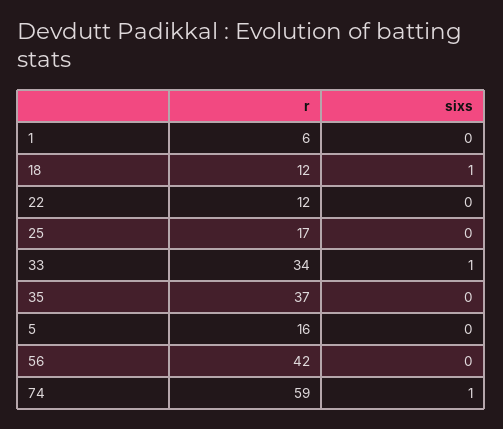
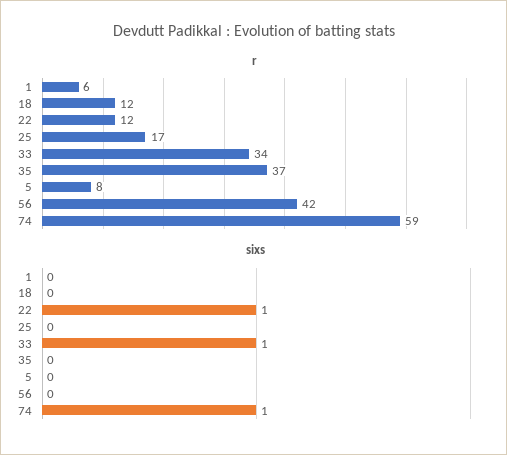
sixs, 18: 1 -> 0
sixs, 22: 0 -> 1
r, 5: 16 -> 8

